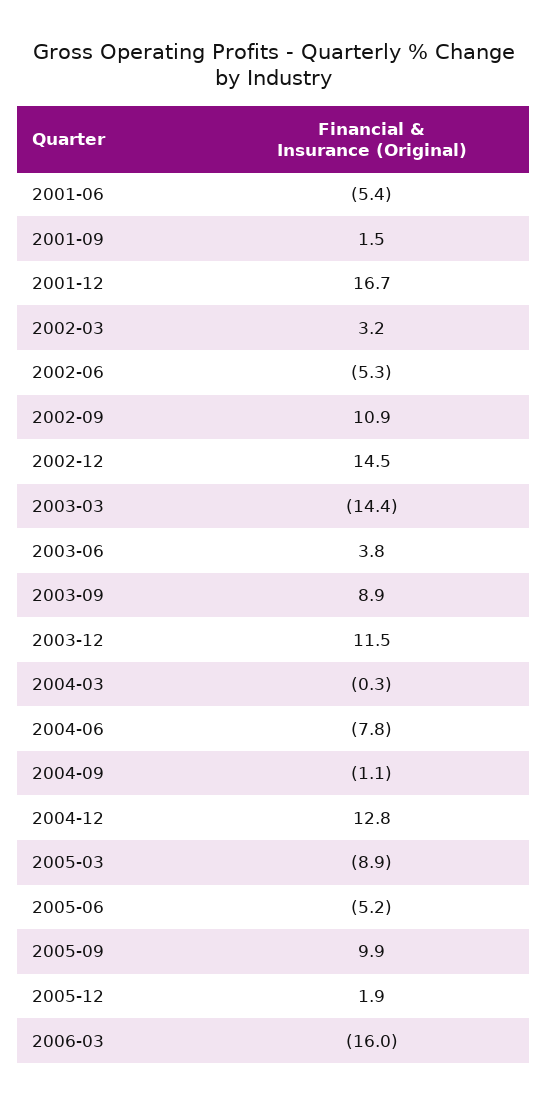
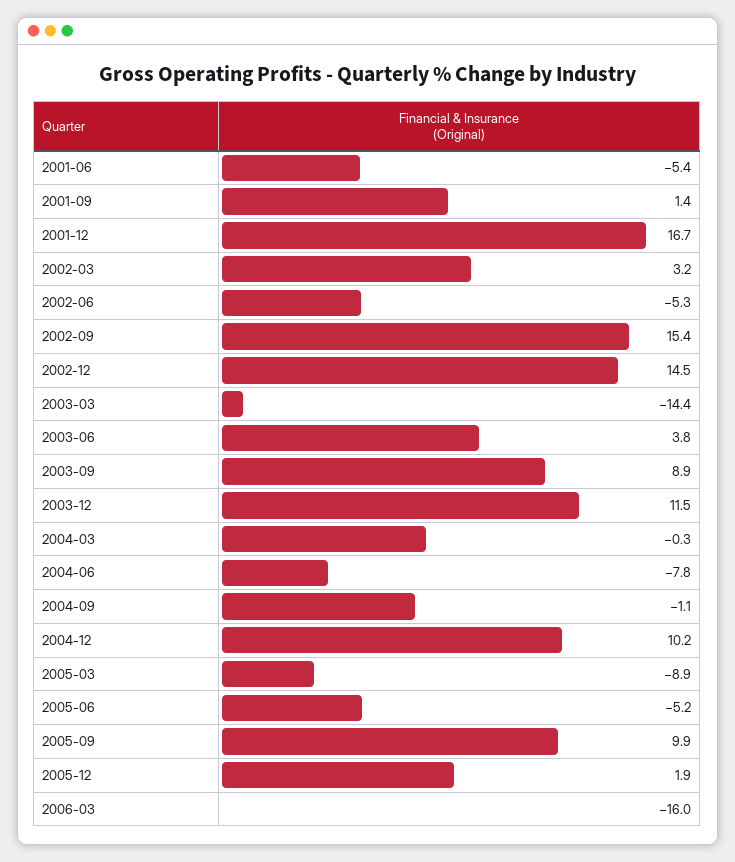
2001-09: 1.5 -> 1.4
2002-09: 10.9 -> 15.4
2004-12: 12.8 -> 10.2

